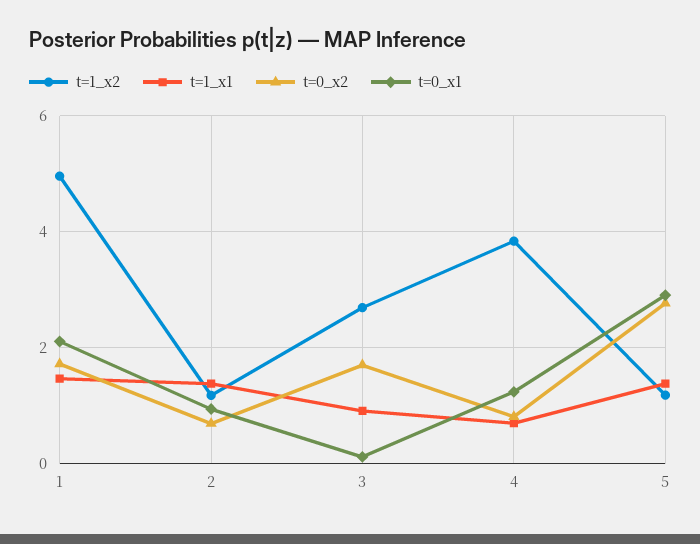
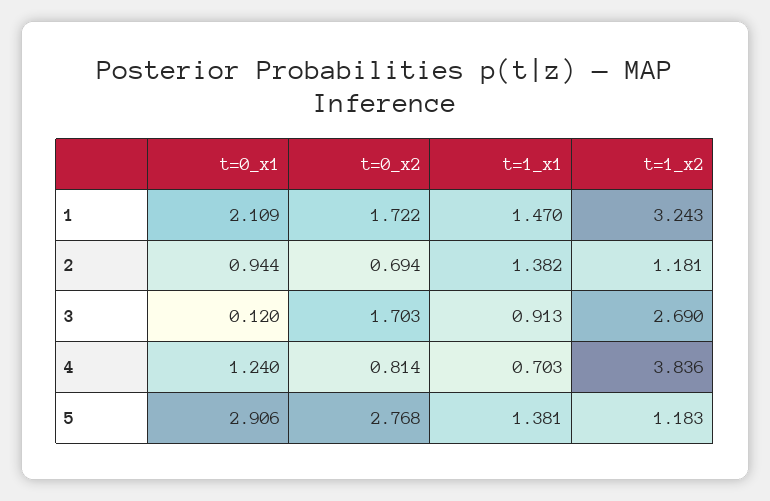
t=1_x2, 1: 5 -> 3.243

